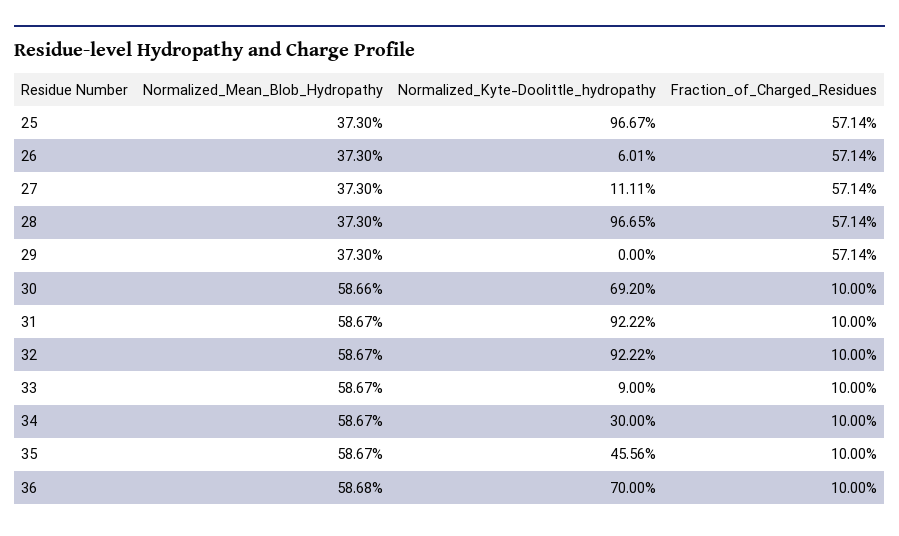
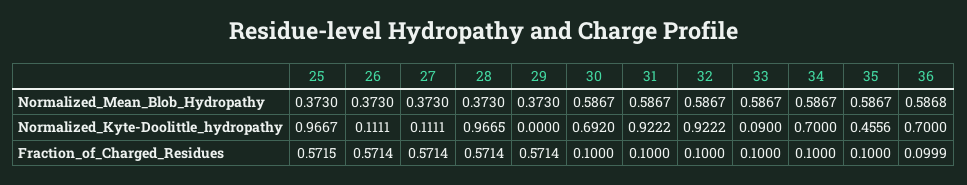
Fraction_of_Charged_Residues, 25: 0.5714 -> 0.5715
Normalized_Kyte-Doolittle_hydropathy, 26: 0.0601 -> 0.1111
Normalized_Mean_Blob_Hydropathy, 30: 0.5866 -> 0.5867
Normalized_Kyte-Doolittle_hydropathy, 34: 0.3 -> 0.7
Fraction_of_Charged_Residues, 36: 0.1 -> 0.0999

